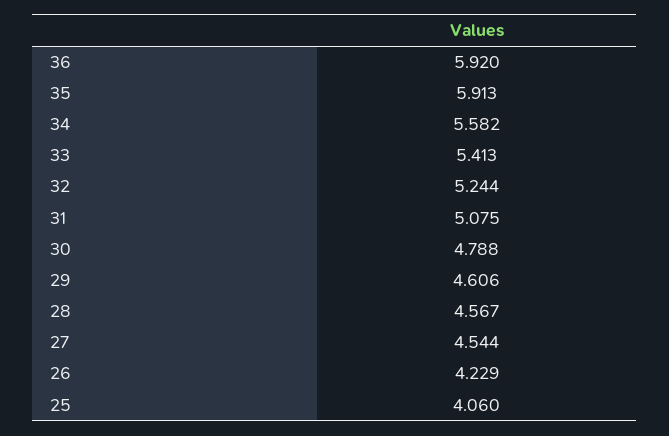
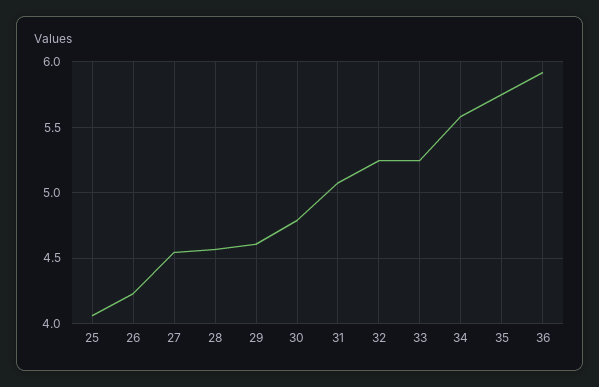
35: 5.913 -> 5.75
33: 5.413 -> 5.25

